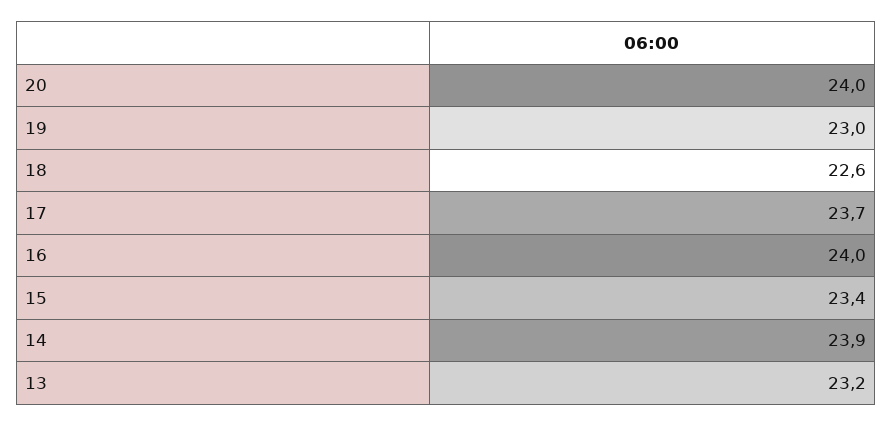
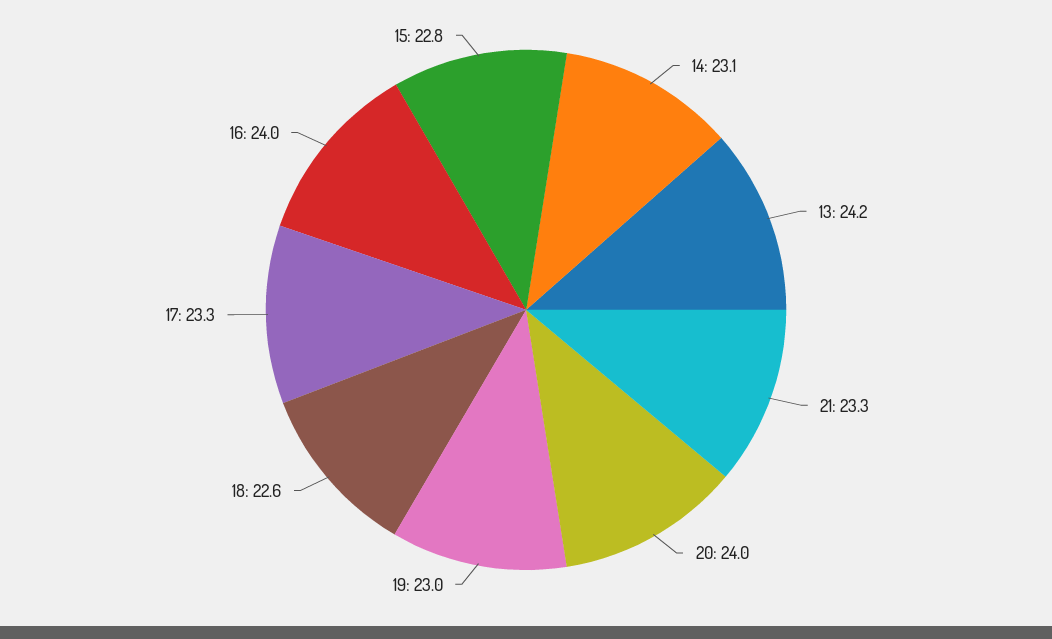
17: 23.7 -> 23.3
15: 23.4 -> 22.8
14: 23.9 -> 23.1
13: 23.2 -> 24.2
21: none -> 23.3

